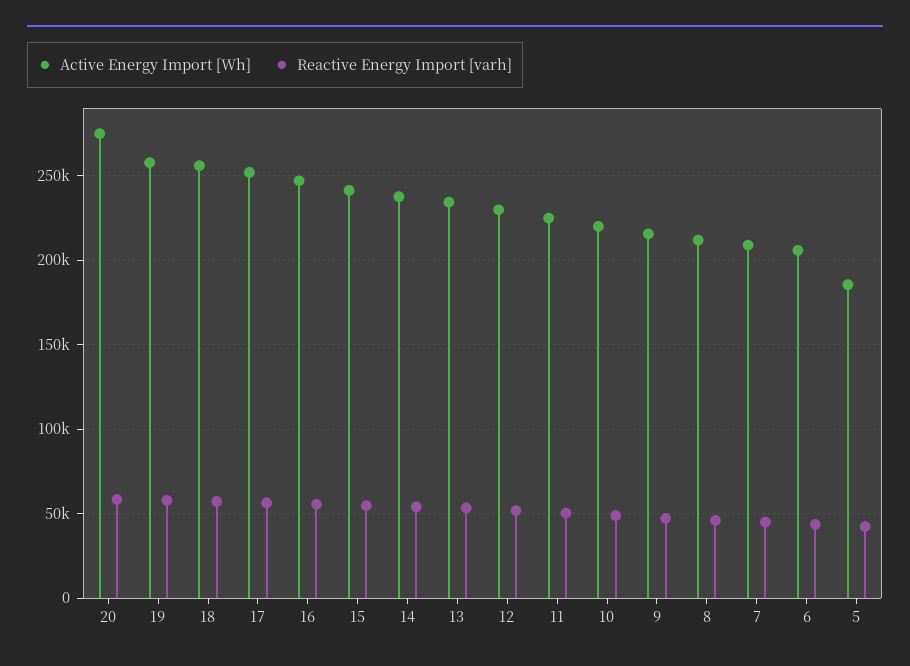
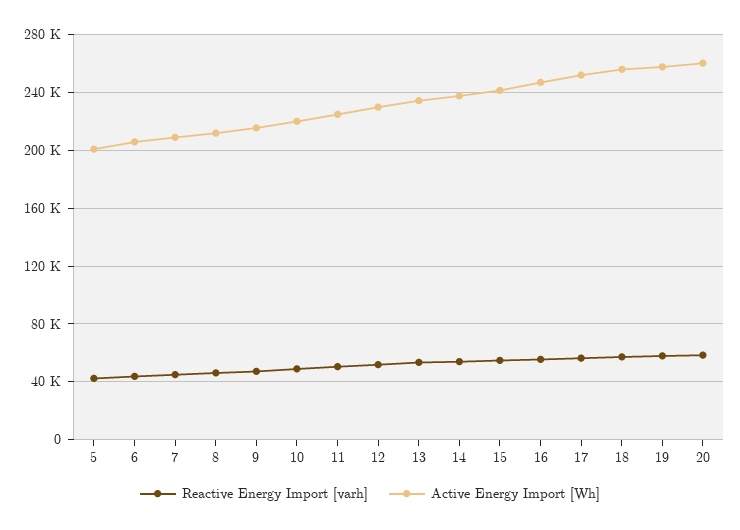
Active Energy Import [Wh], 20: 275000 -> 260000
Active Energy Import [Wh], 5: 185000 -> 200000

